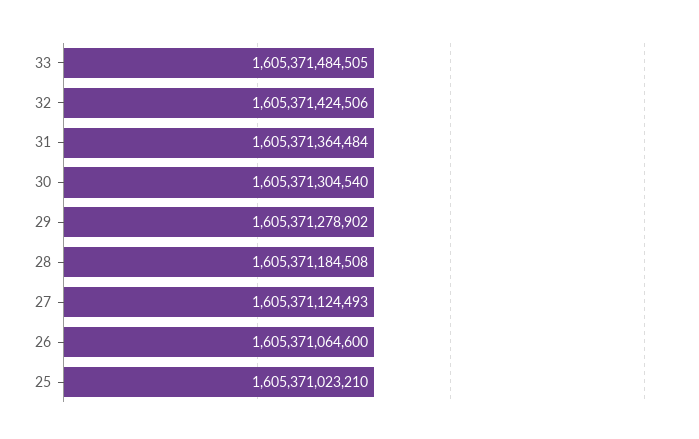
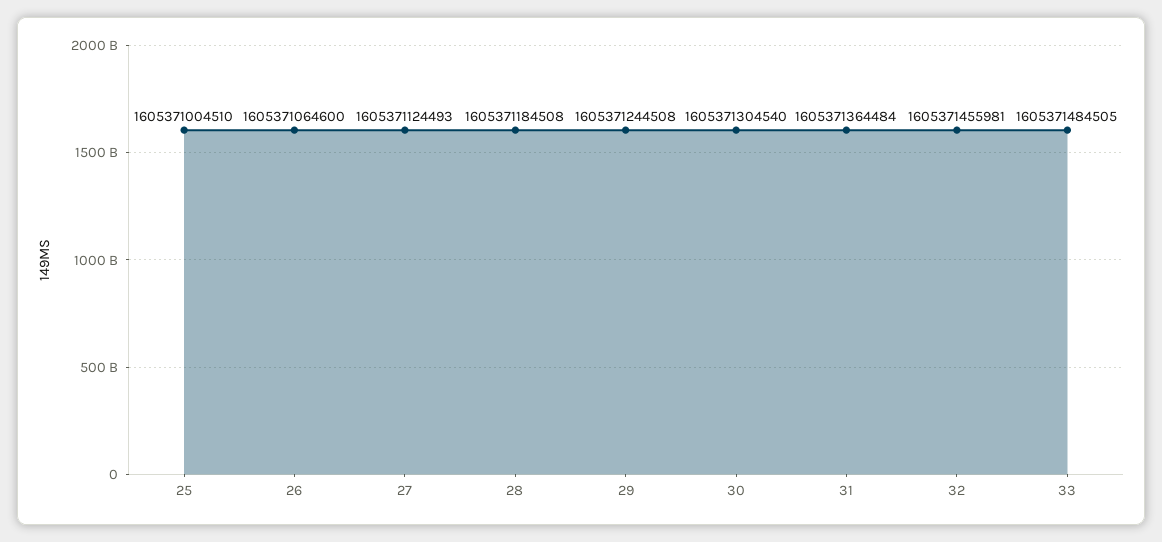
32: 1605371424506 -> 1605371455981
29: 1605371278902 -> 1605371244508
25: 1605371023210 -> 1605371004510

